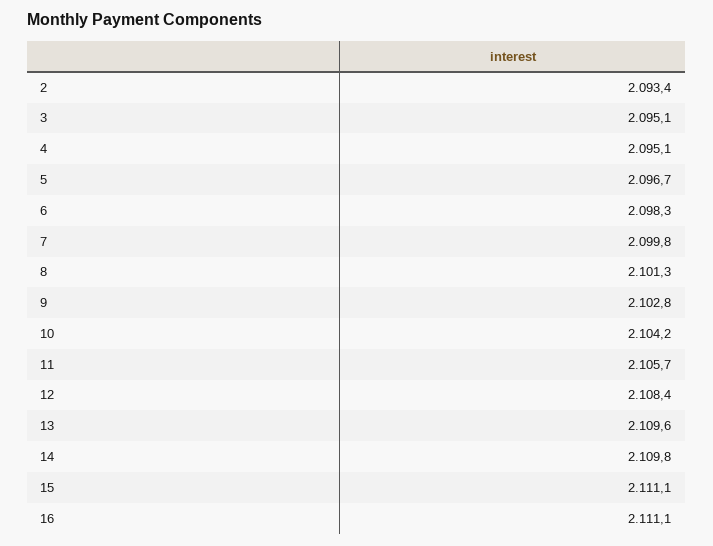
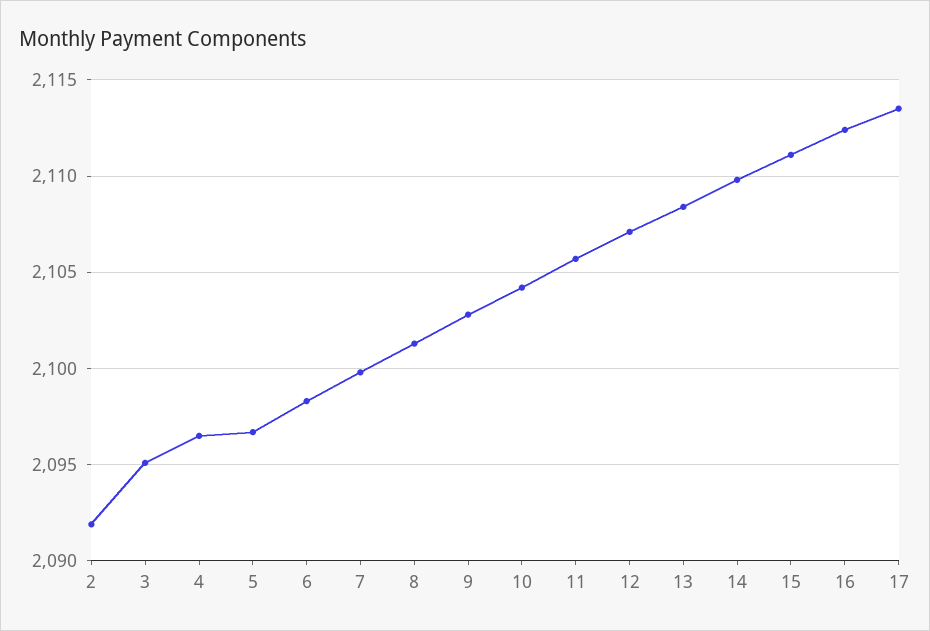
2: 2093.4 -> 2092
4: 2095.1 -> 2096.5
12: 2108.4 -> 2107
13: 2109.6 -> 2108.5
16: 2111.1 -> 2112.5
17: none -> 2113.5

